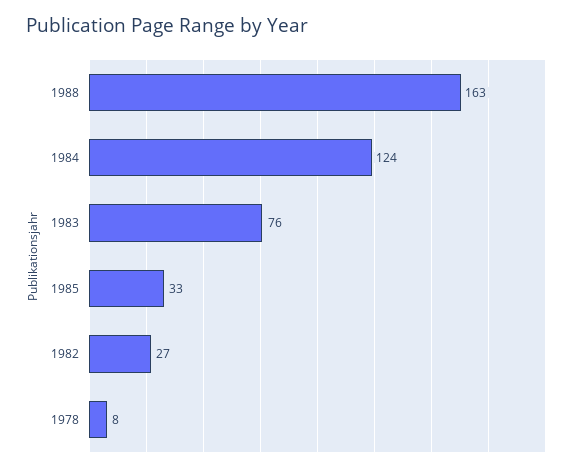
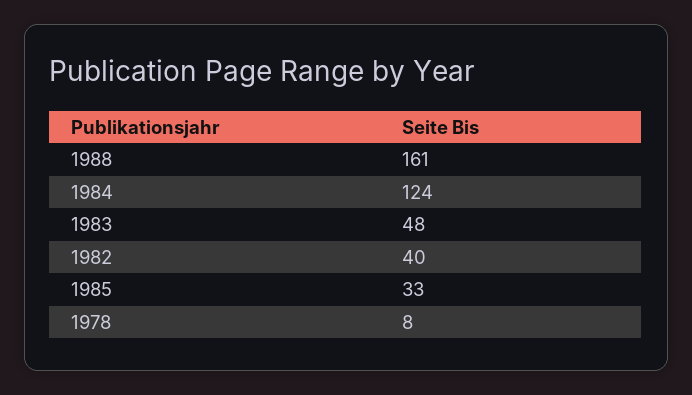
1988: 163 -> 161
1983: 76 -> 48
1982: 27 -> 40

